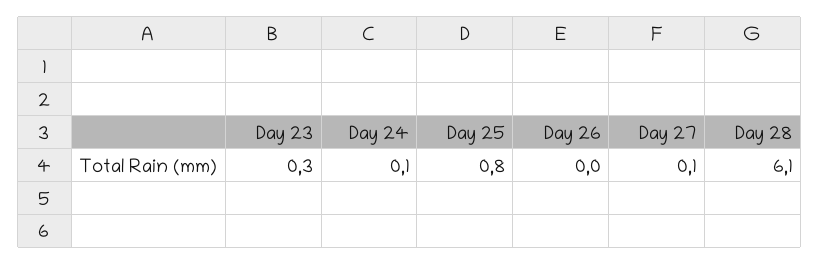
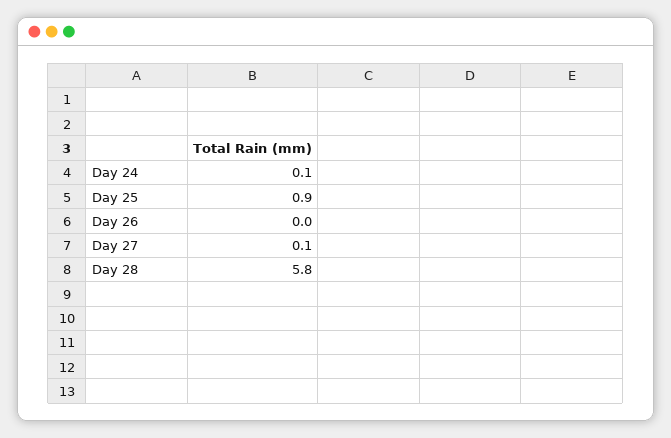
Day 23: 0.3 -> none
Day 25: 0.8 -> 0.9
Day 28: 6.1 -> 5.8

